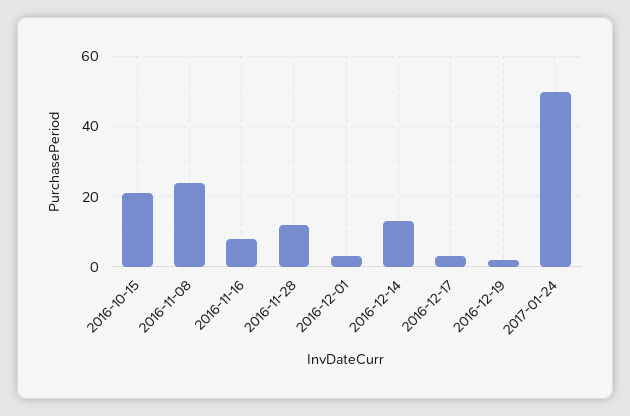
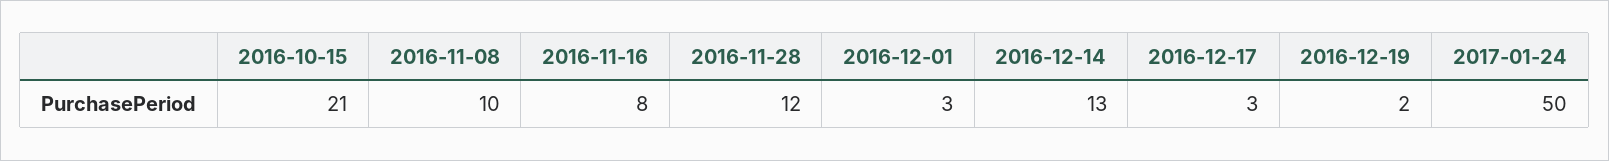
2016-11-08: 25 -> 10

